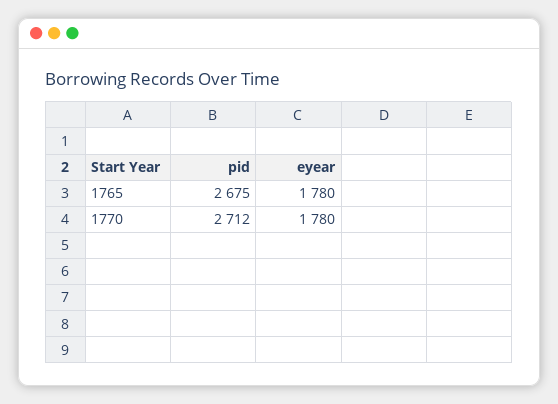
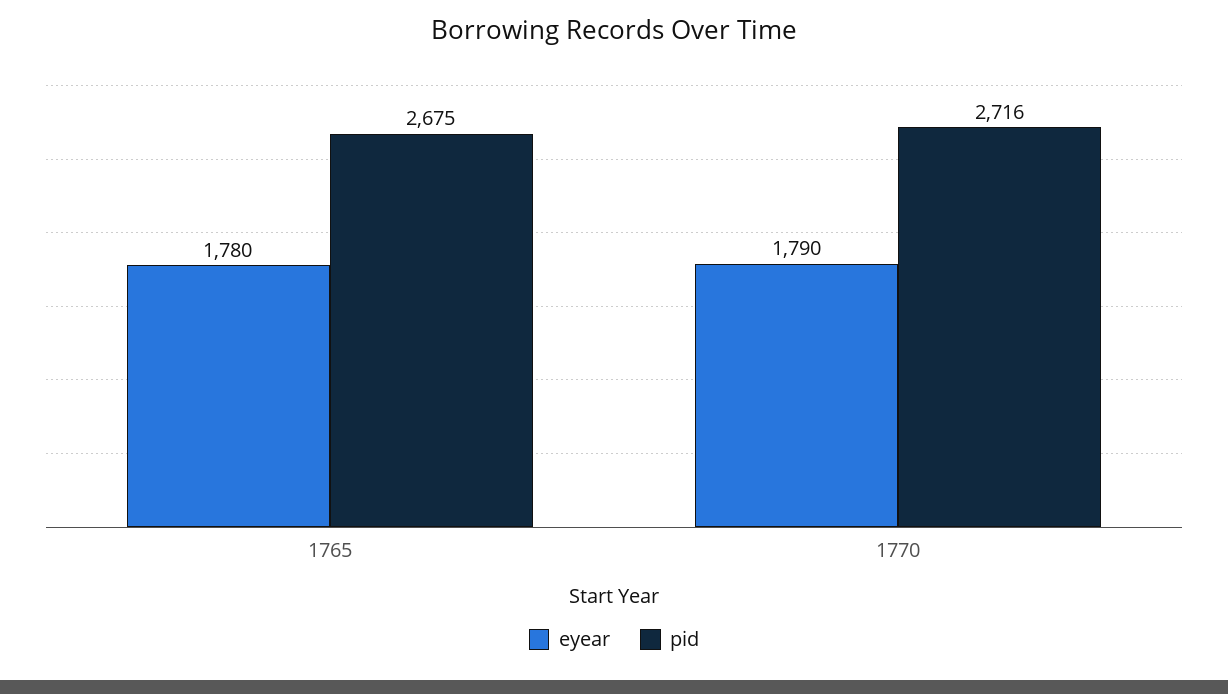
pid, 1770: 2712 -> 2716
eyear, 1770: 1780 -> 1790

